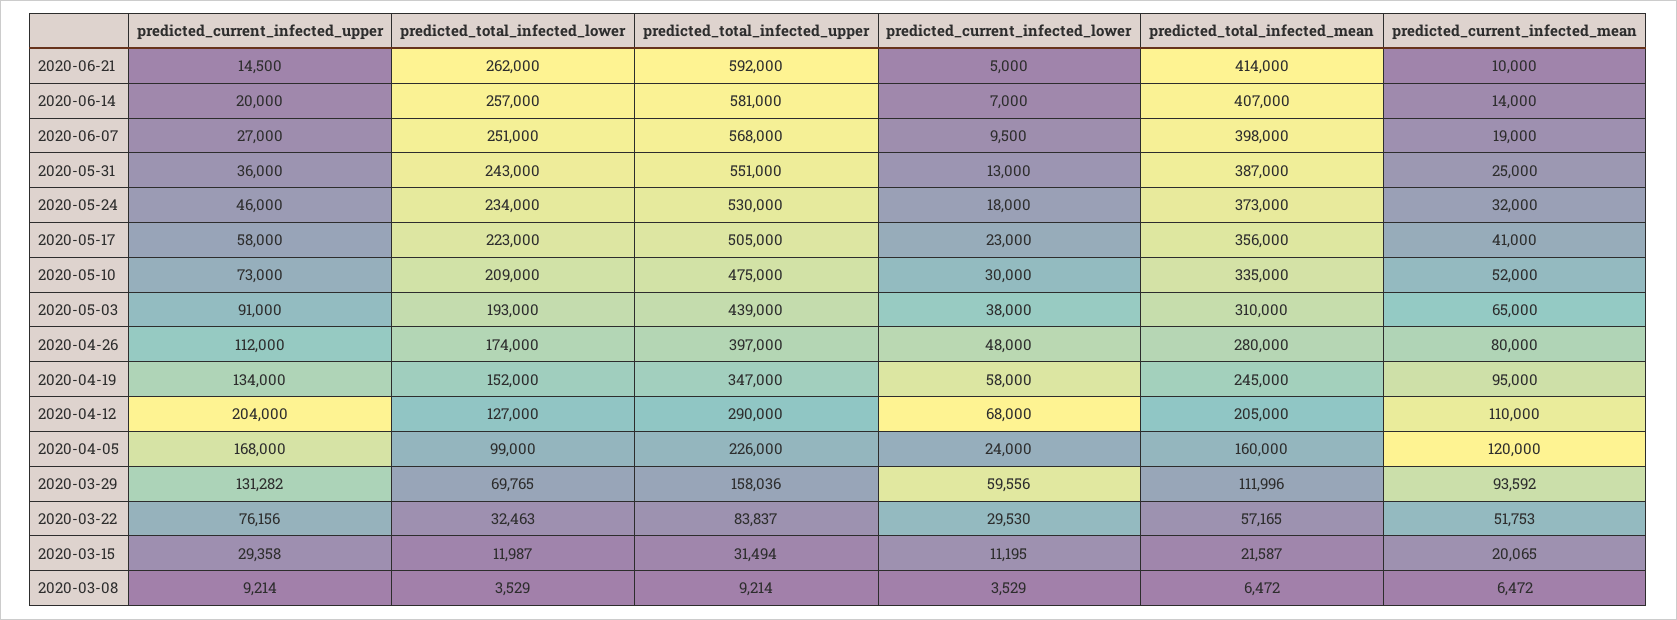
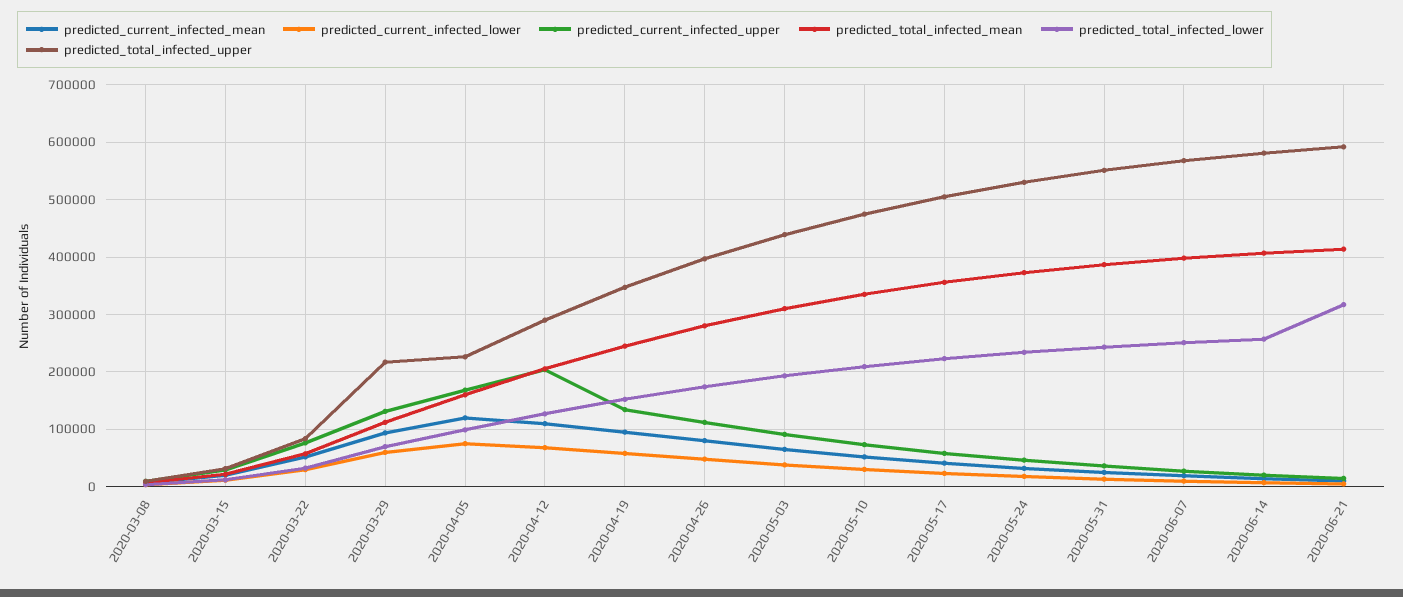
predicted_total_infected_lower, 2020-06-21: 262000 -> 320000
predicted_current_infected_lower, 2020-04-05: 24000 -> 80000
predicted_total_infected_upper, 2020-03-29: 158036 -> 220000

